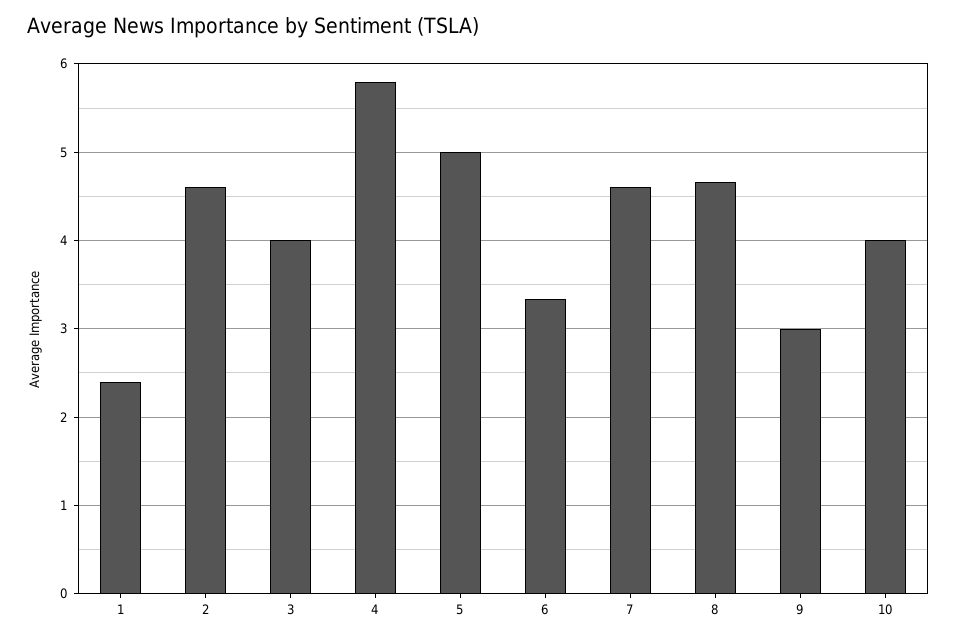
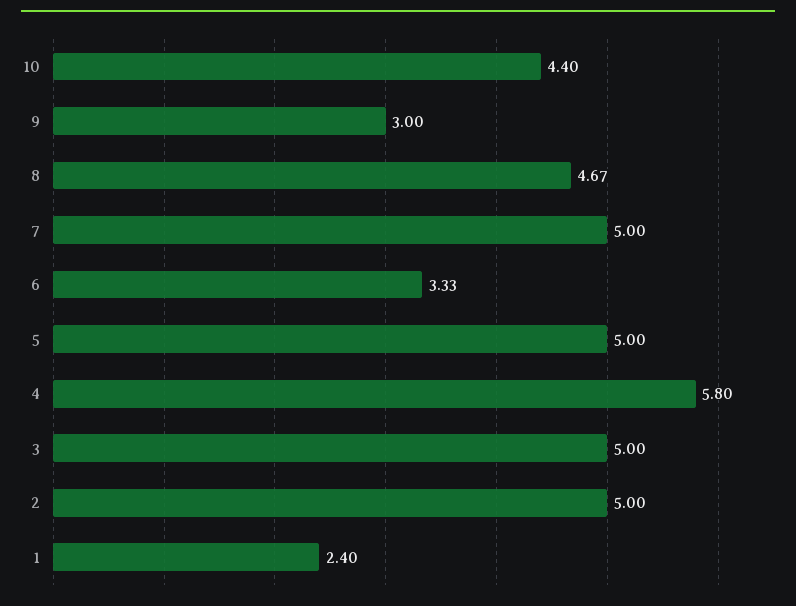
2: 4.6 -> 5
3: 4 -> 5
7: 4.6 -> 5
10: 4 -> 4.4

